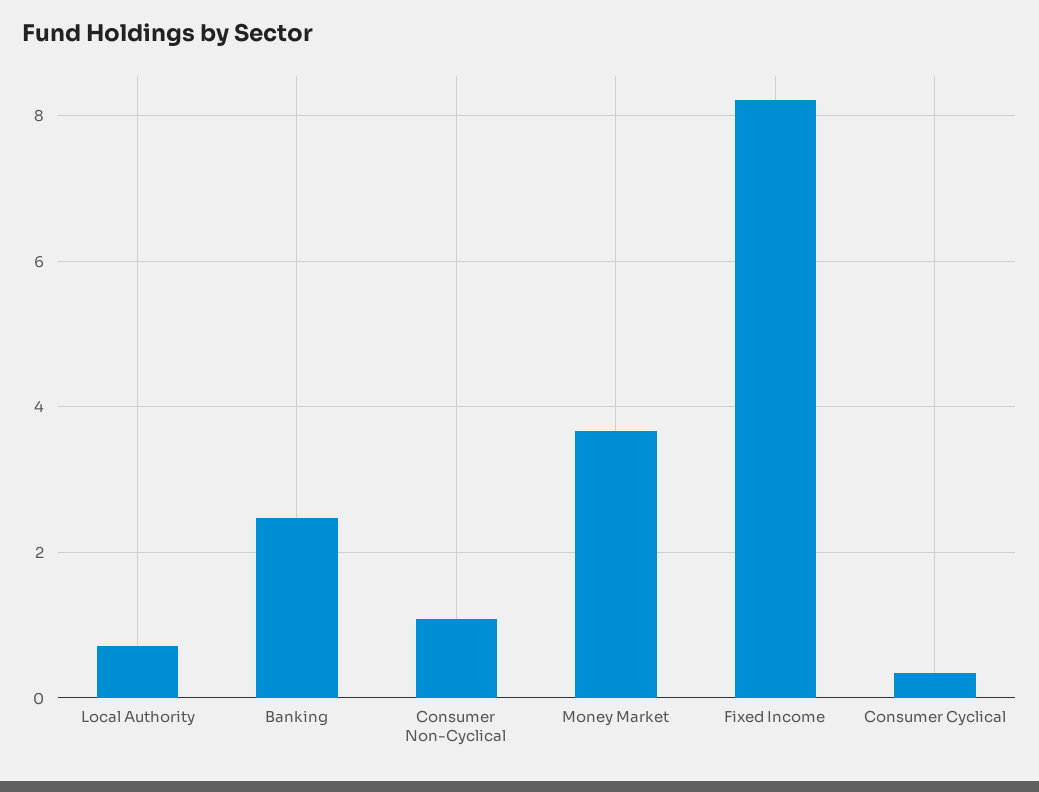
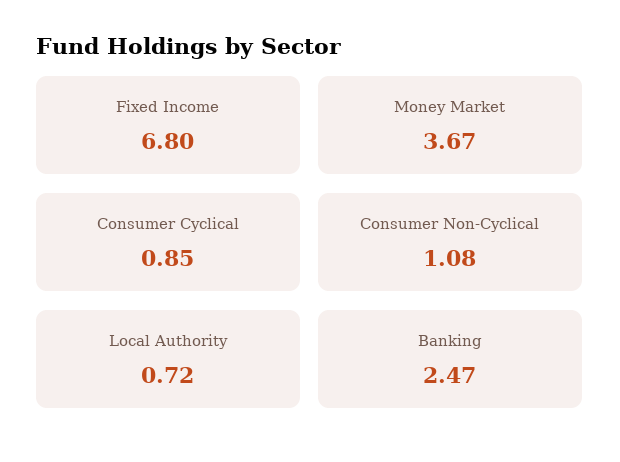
Fixed Income: 8.2 -> 6.8
Consumer Cyclical: 0.4 -> 0.85

